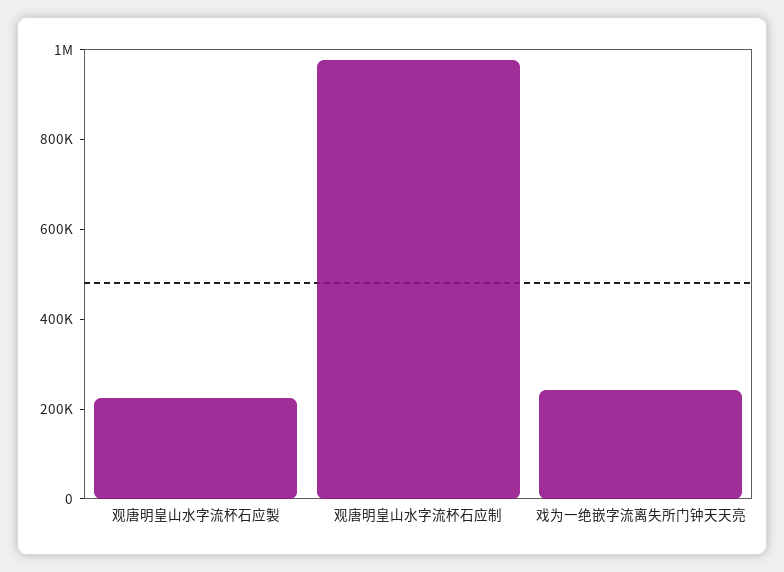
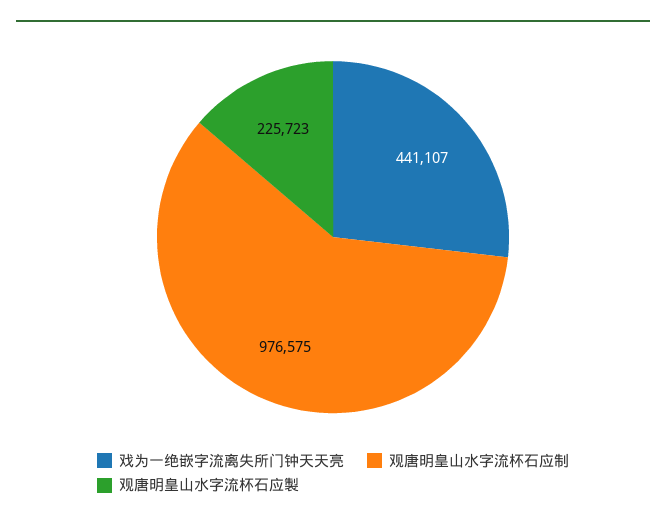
戏为一绝嵌字流离失所门钟天天亮: 250000 -> 441107

